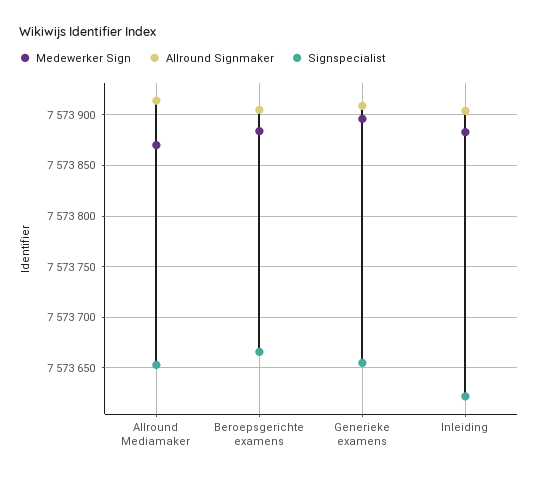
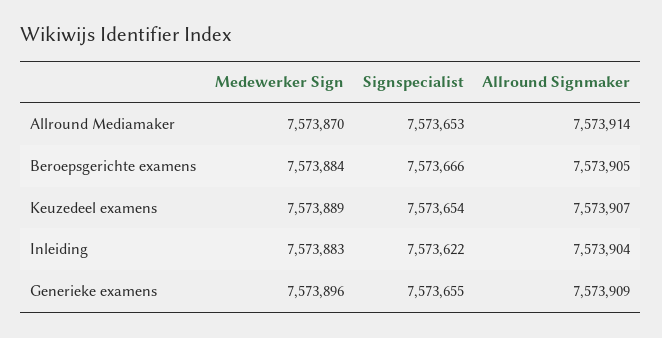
Medewerker Sign, Keuzedeel examens: none -> 7573889
Signspecialist, Keuzedeel examens: none -> 7573654
Allround Signmaker, Keuzedeel examens: none -> 7573907

